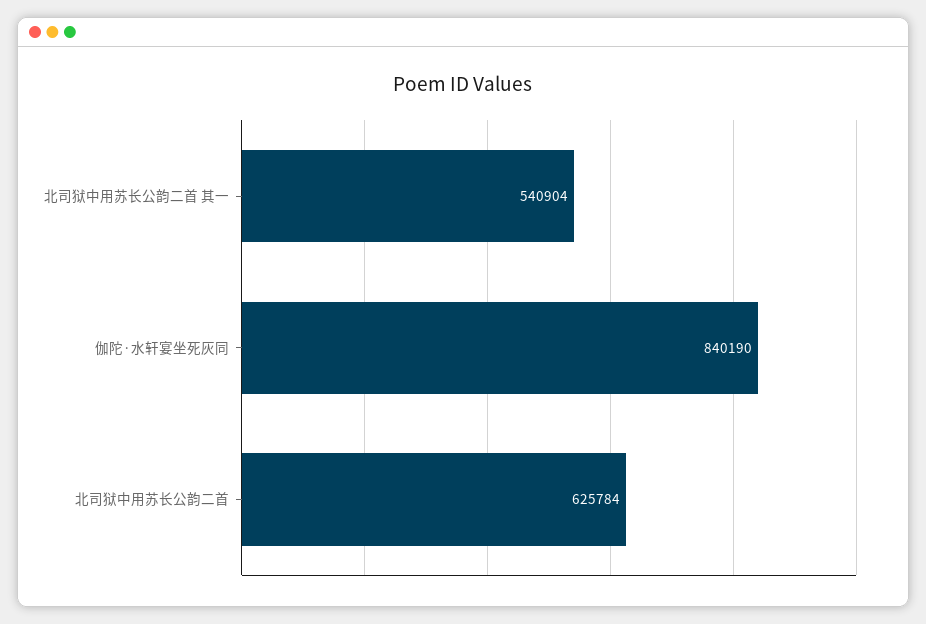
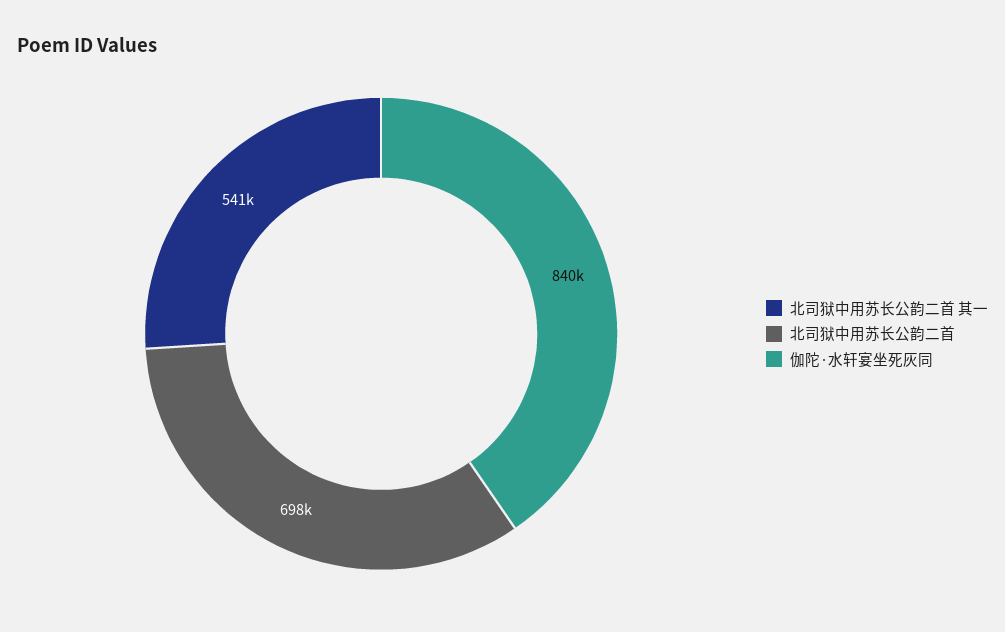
北司狱中用苏长公韵二首: 625784 -> 698000

